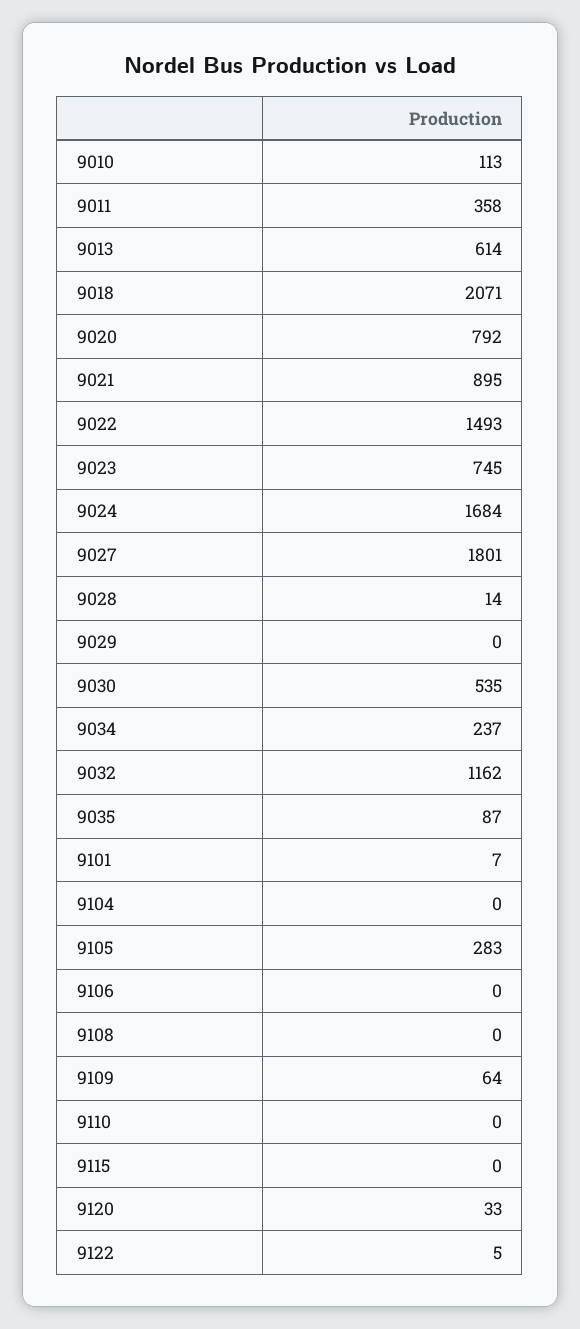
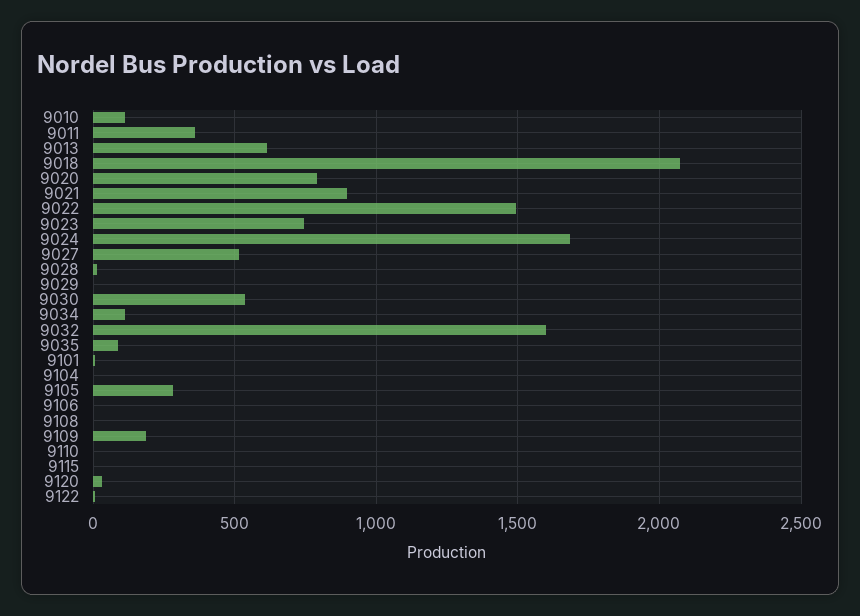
9027: 1801 -> 500
9034: 237 -> 100
9032: 1162 -> 1600
9109: 64 -> 200

